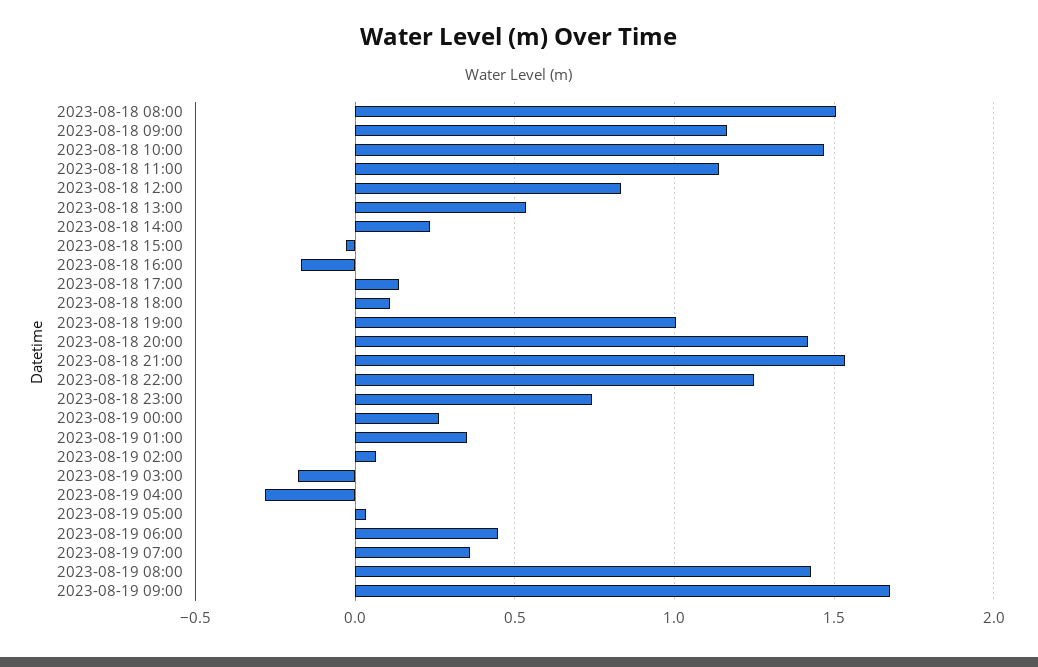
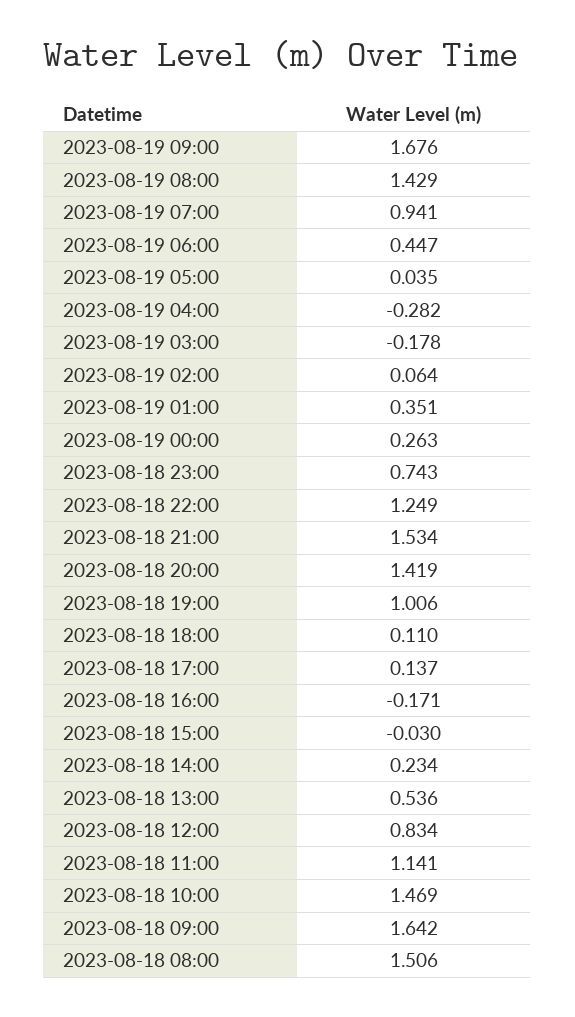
2023-08-18 09:00: 1.15 -> 1.642
2023-08-19 07:00: 0.35 -> 0.941

